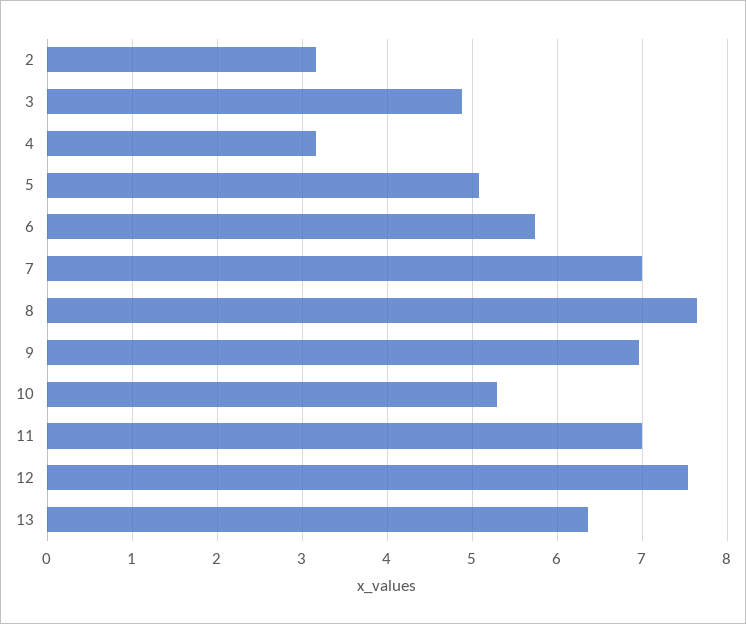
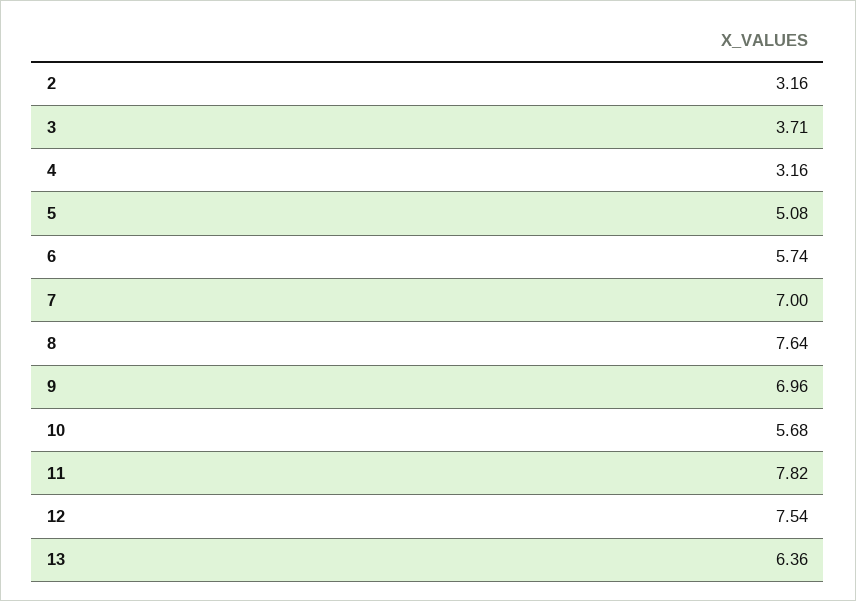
3: 4.9 -> 3.71
10: 5.3 -> 5.68
11: 7 -> 7.82

